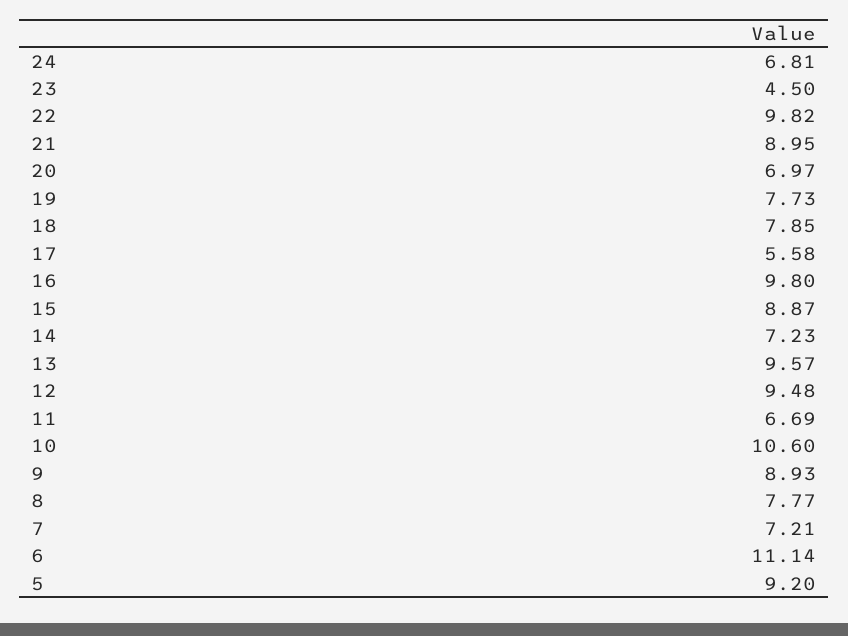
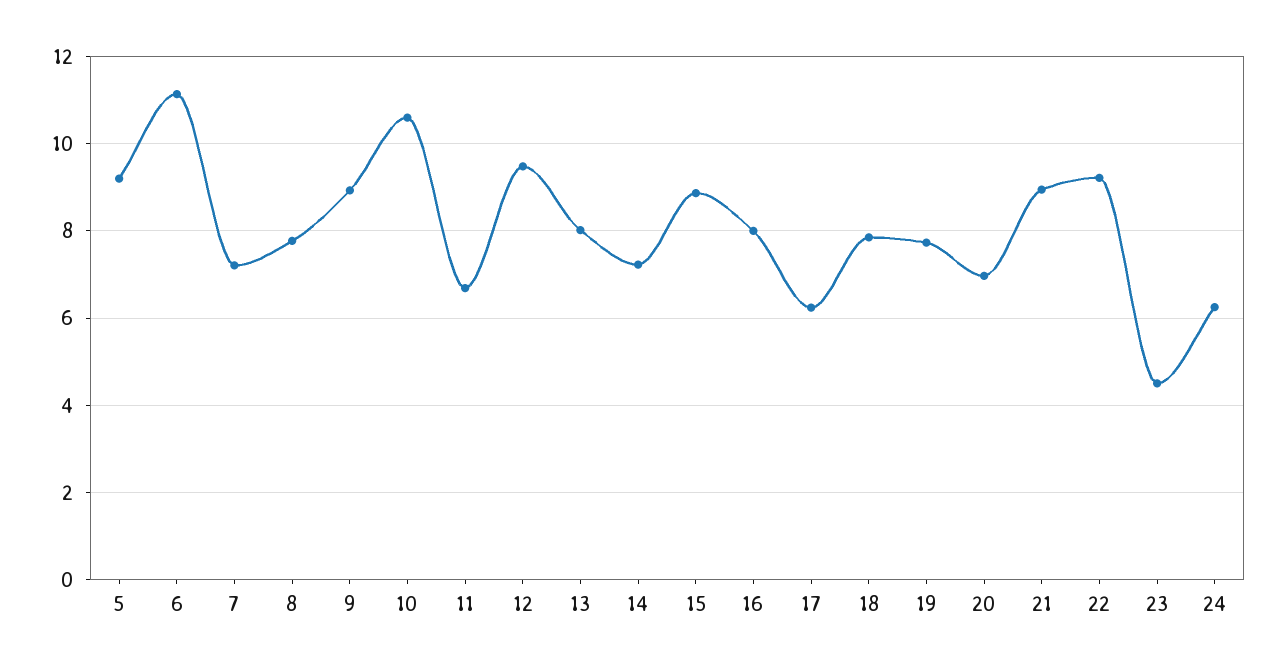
24: 6.81 -> 6.2
22: 9.82 -> 9.2
17: 5.58 -> 6.2
16: 9.8 -> 8
13: 9.57 -> 8

